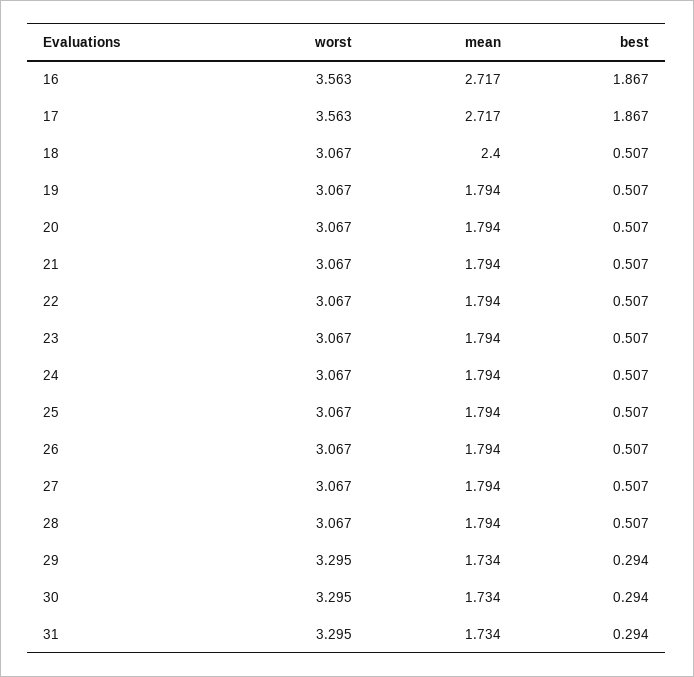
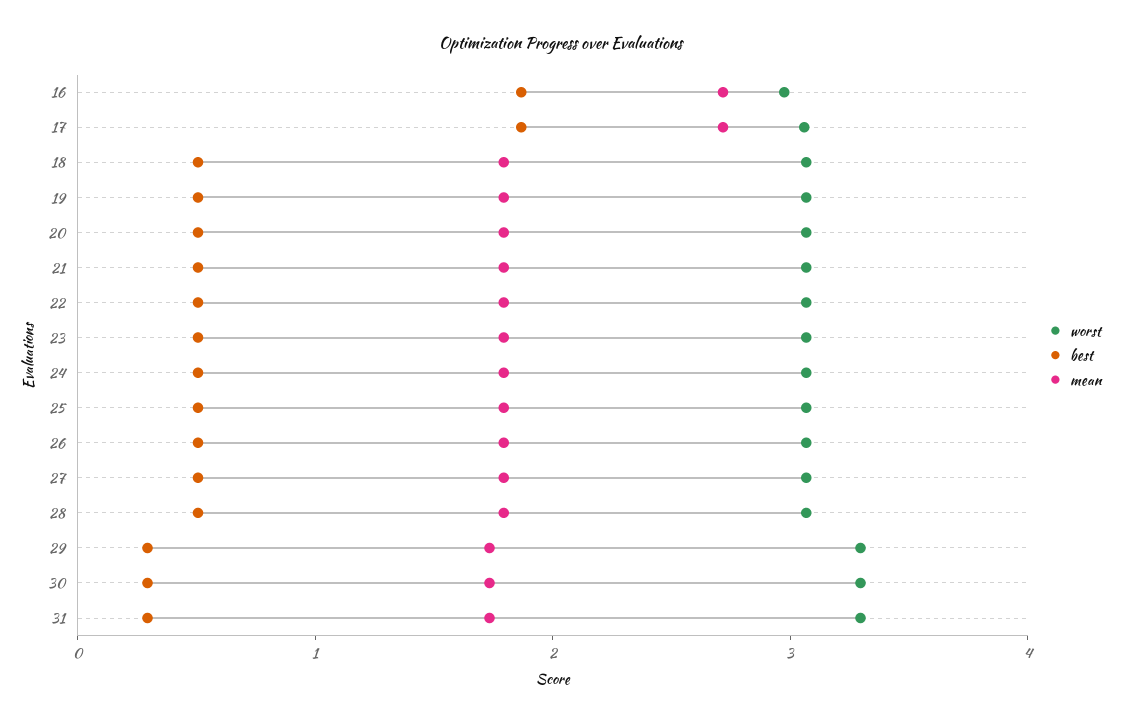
worst, 16: 3.563 -> 3
worst, 17: 3.563 -> 3
mean, 18: 2.4 -> 1.8

